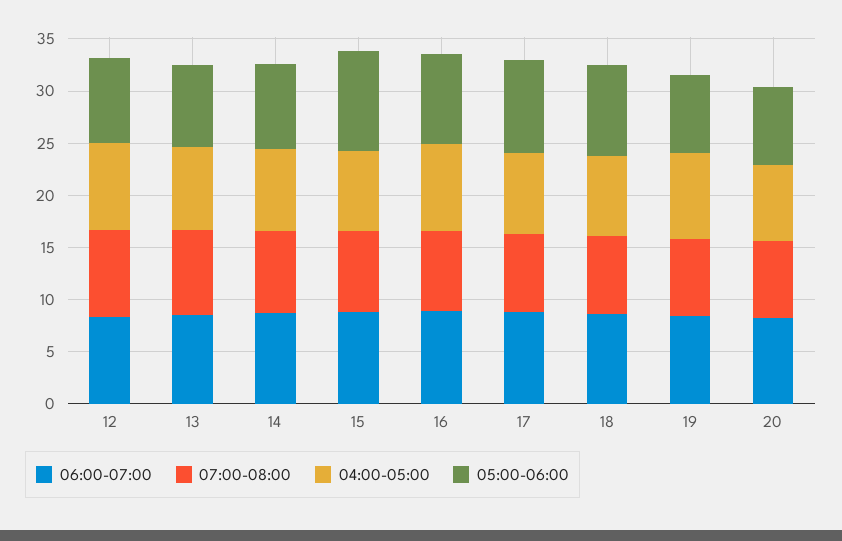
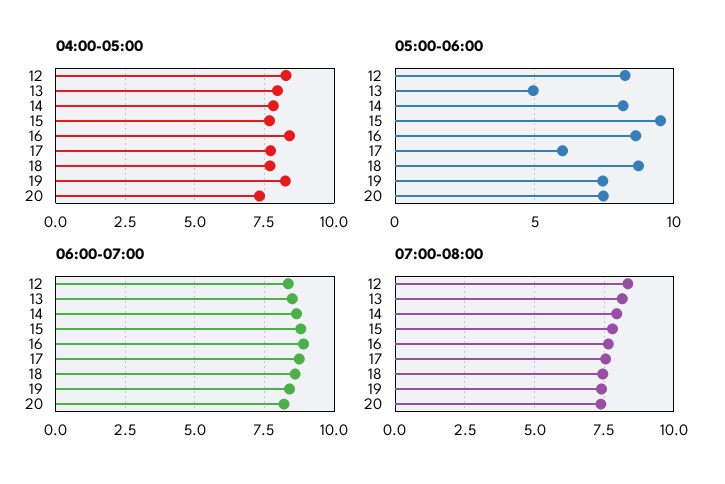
05:00-06:00, 13: 8 -> 5
05:00-06:00, 17: 9 -> 6

